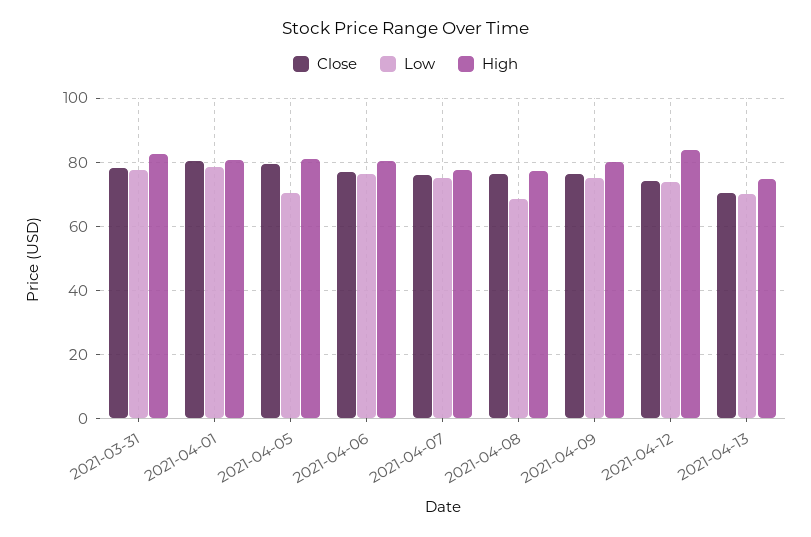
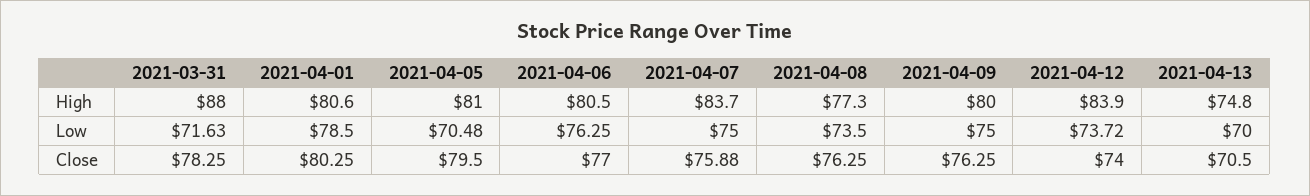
Low, 2021-03-31: 78 -> 71.63
High, 2021-03-31: 82 -> 88
High, 2021-04-07: 78 -> 83.7
Low, 2021-04-08: 68 -> 73.5

